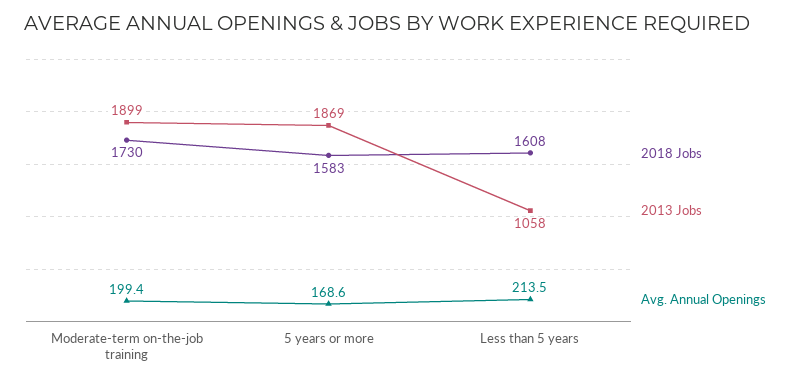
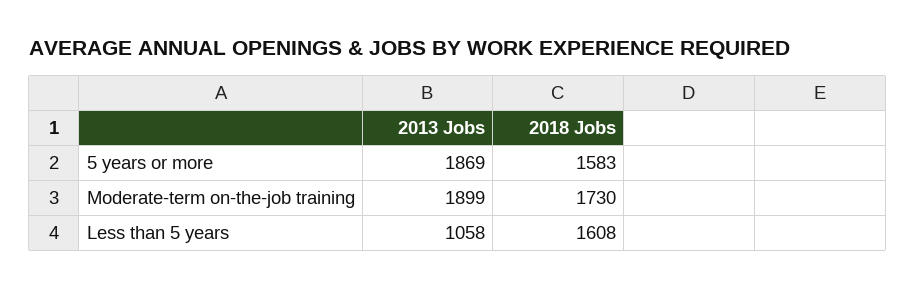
Avg. Annual Openings, Moderate-term on-the-job training: 199.4 -> none
Avg. Annual Openings, 5 years or more: 168.6 -> none
Avg. Annual Openings, Less than 5 years: 213.5 -> none

